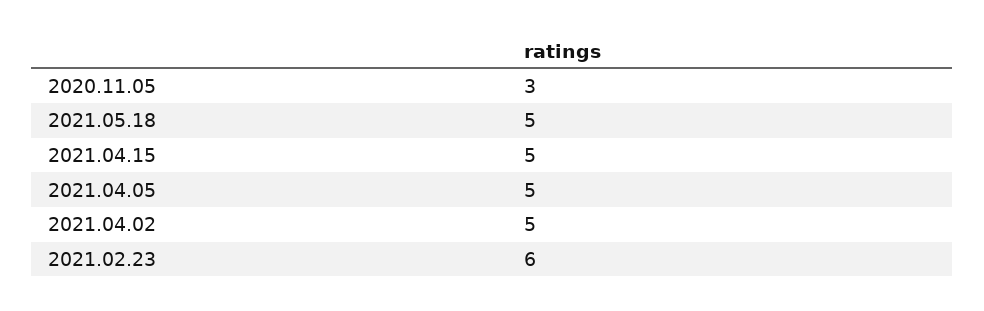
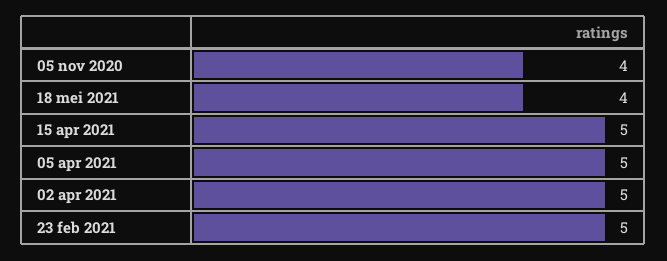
2020.11.05: 3 -> 4
2021.05.18: 5 -> 4
2021.02.23: 6 -> 5

